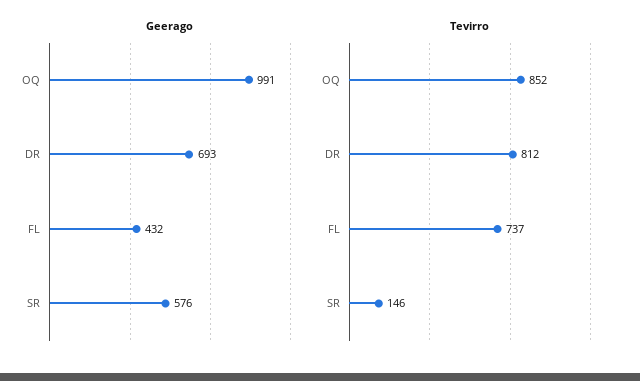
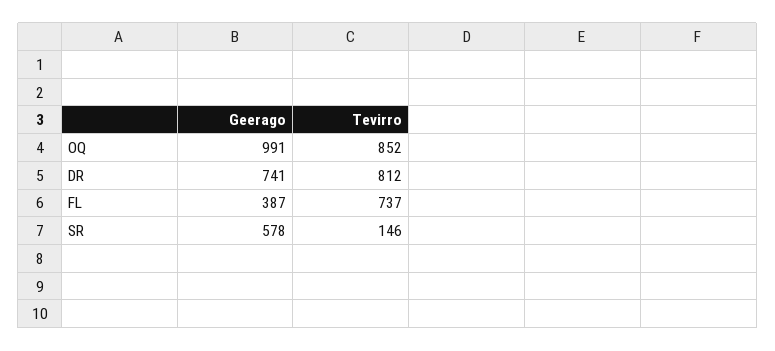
Geerago, DR: 693 -> 741
Geerago, FL: 432 -> 387
Geerago, SR: 576 -> 578

